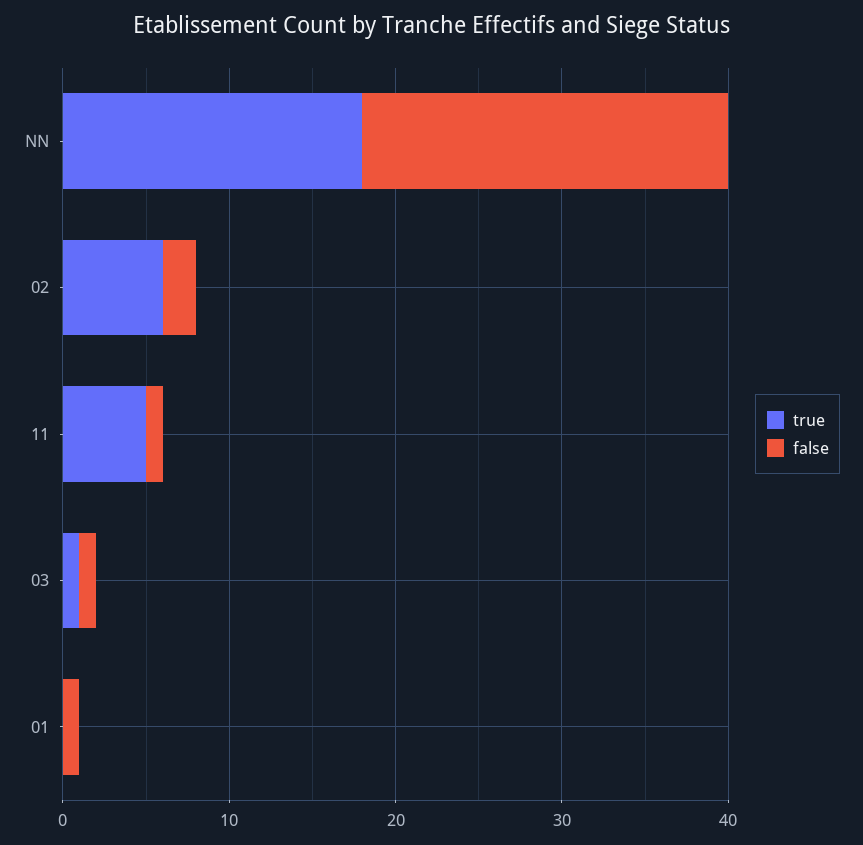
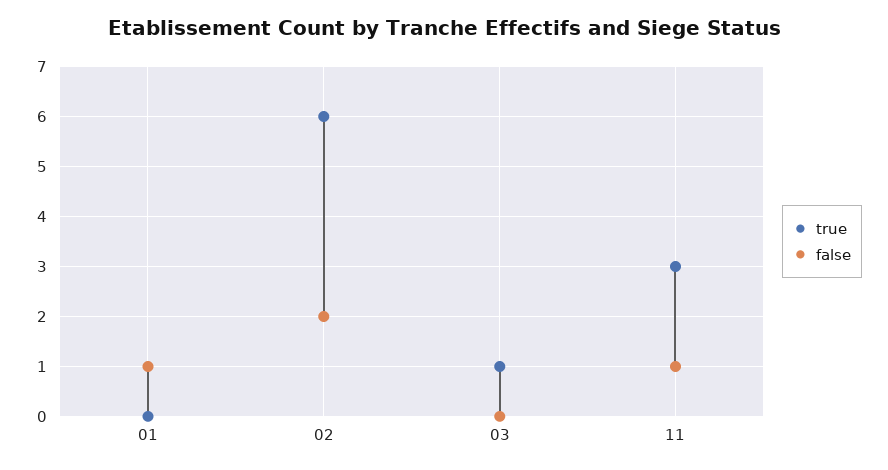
true, NN: 18 -> none
false, NN: 22 -> none
true, 11: 5 -> 3
false, 03: 1 -> 0

